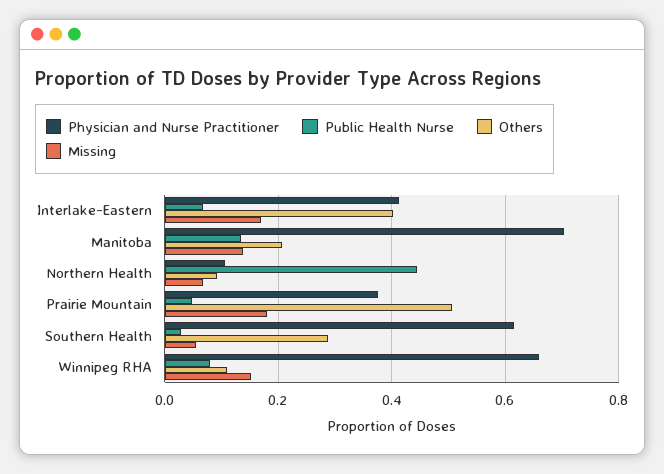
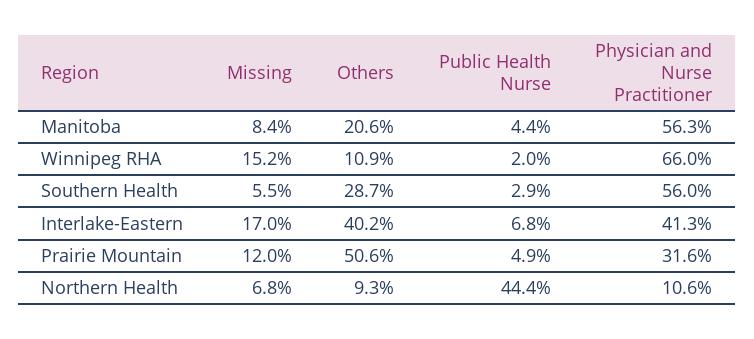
Physician and Nurse Practitioner, Manitoba: 0.7 -> 0.563
Public Health Nurse, Manitoba: 0.14 -> 0.044
Missing, Manitoba: 0.14 -> 0.084
Physician and Nurse Practitioner, Prairie Mountain: 0.38 -> 0.316
Missing, Prairie Mountain: 0.18 -> 0.12
Physician and Nurse Practitioner, Southern Health: 0.62 -> 0.56
Public Health Nurse, Winnipeg RHA: 0.08 -> 0.02

